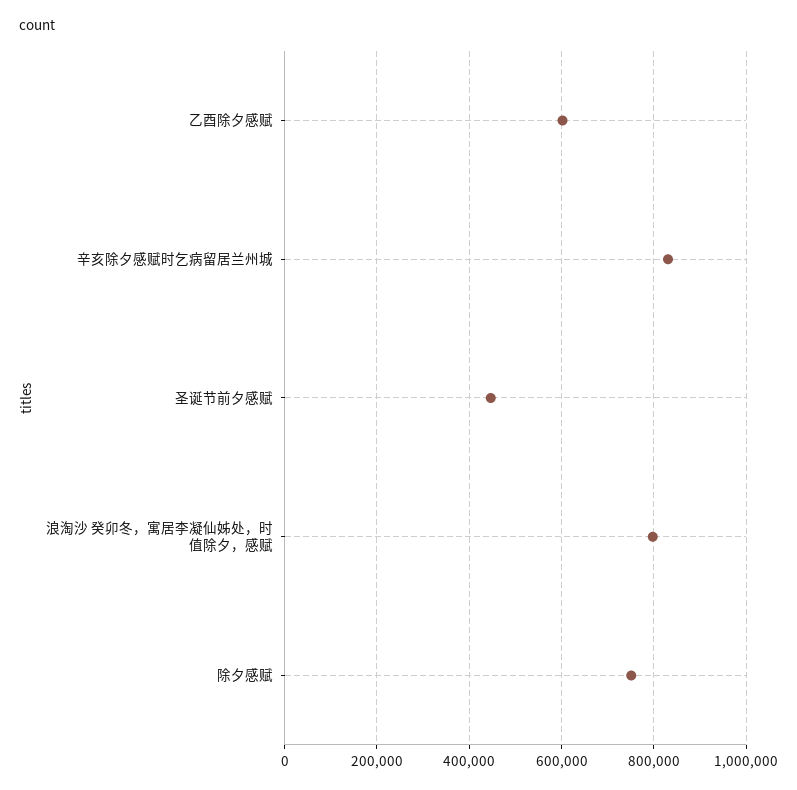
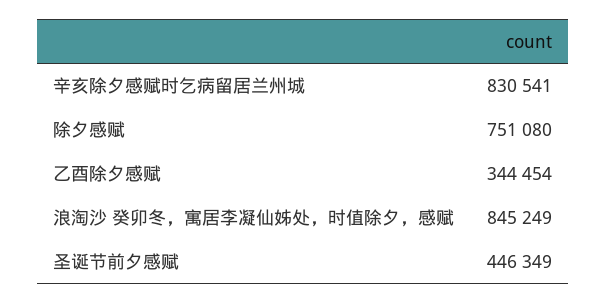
乙酉除夕感赋: 600000 -> 344454
浪淘沙 癸卯冬，寓居李凝仙姊处，时值除夕，感赋: 800000 -> 845249

